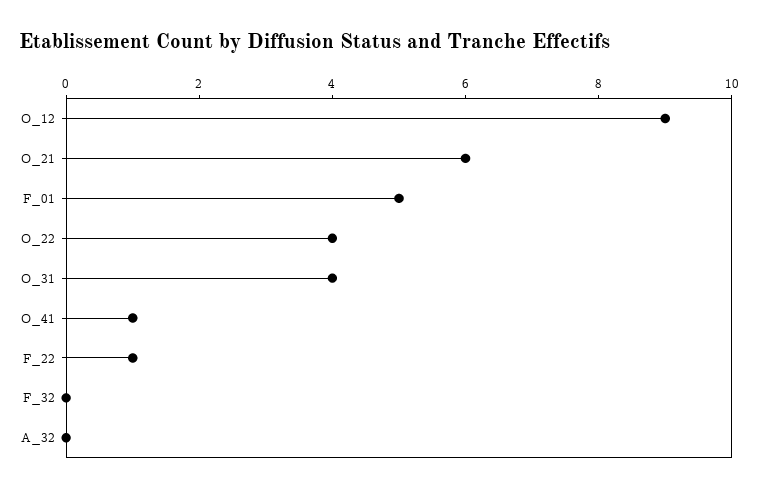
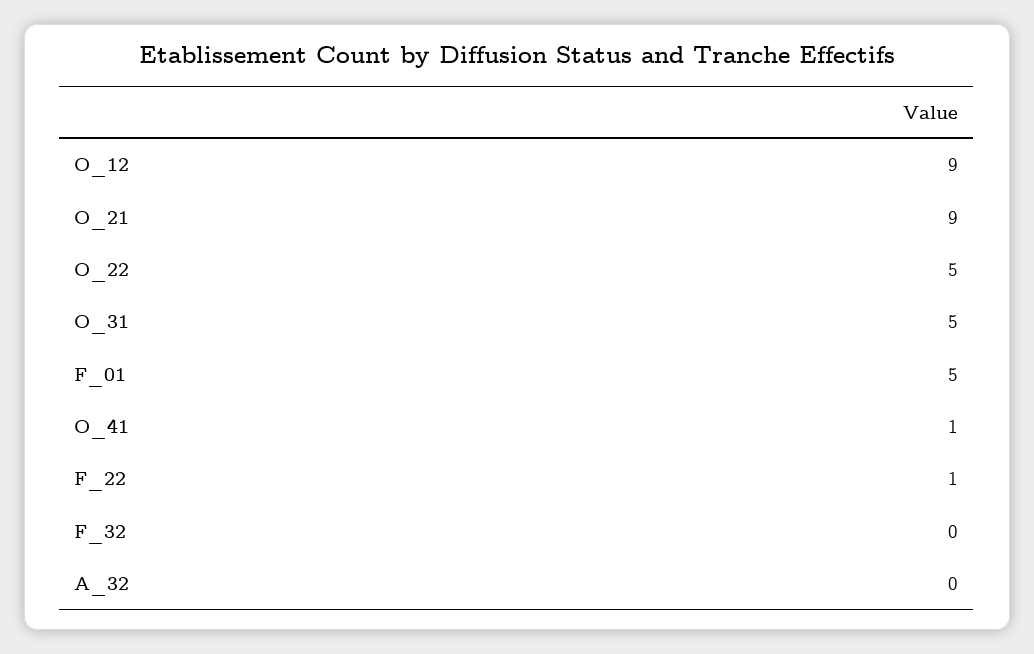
O_21: 6 -> 9
O_22: 4 -> 5
O_31: 4 -> 5

